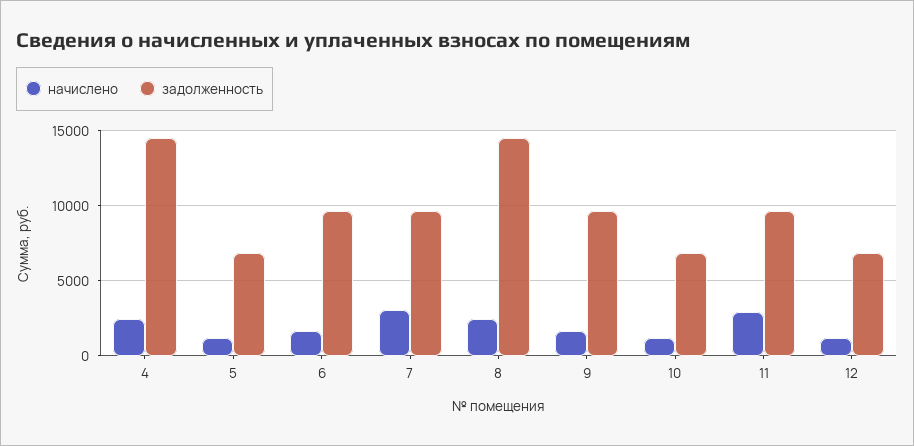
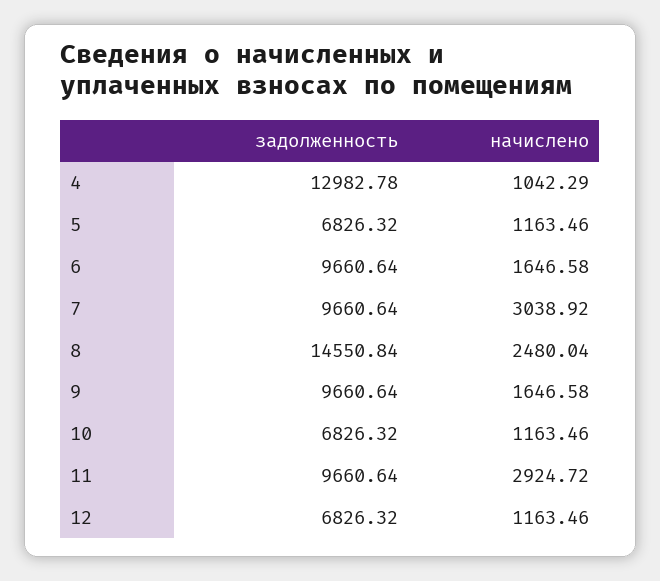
начислено, 4: 2500 -> 1042.29
задолженность, 4: 14500 -> 12982.78

